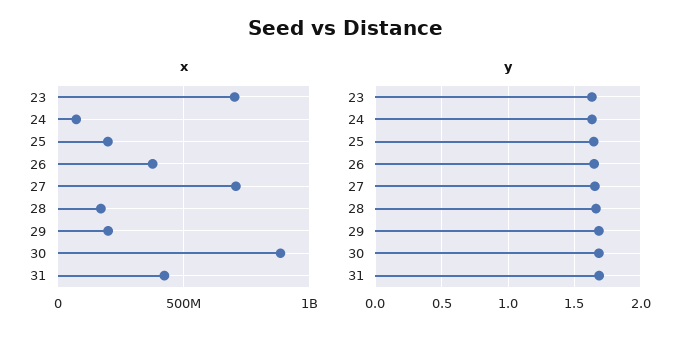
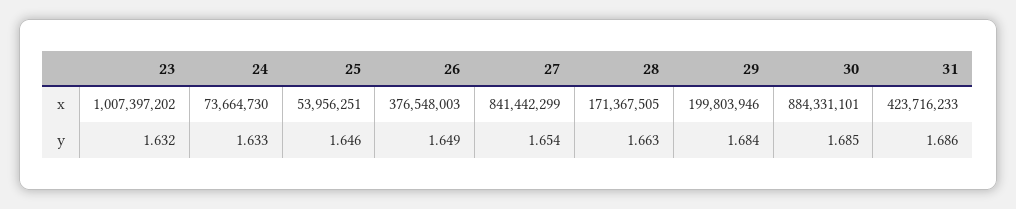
x, 23: 700000000 -> 1007397202
x, 25: 200000000 -> 53956251
x, 27: 700000000 -> 841442299

